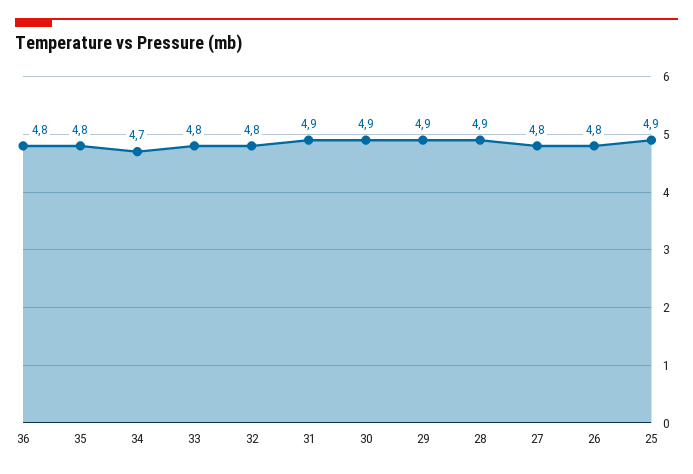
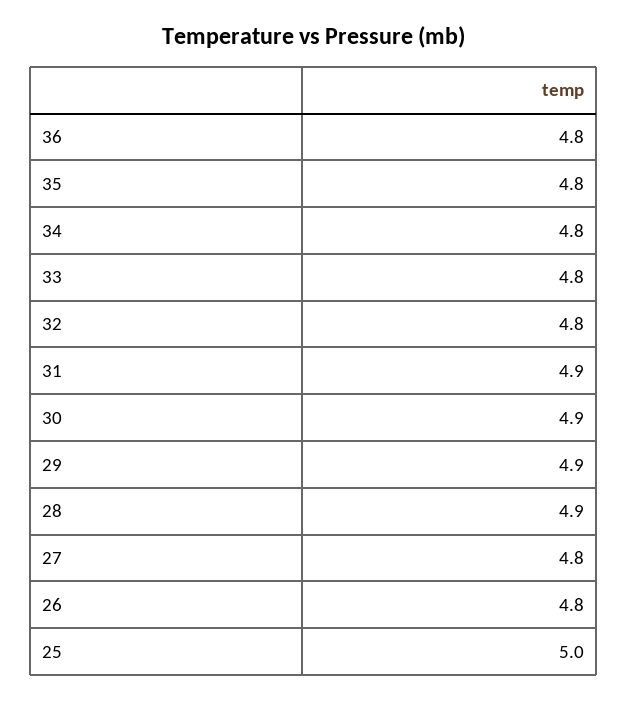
34: 4.7 -> 4.8
25: 4.9 -> 5

